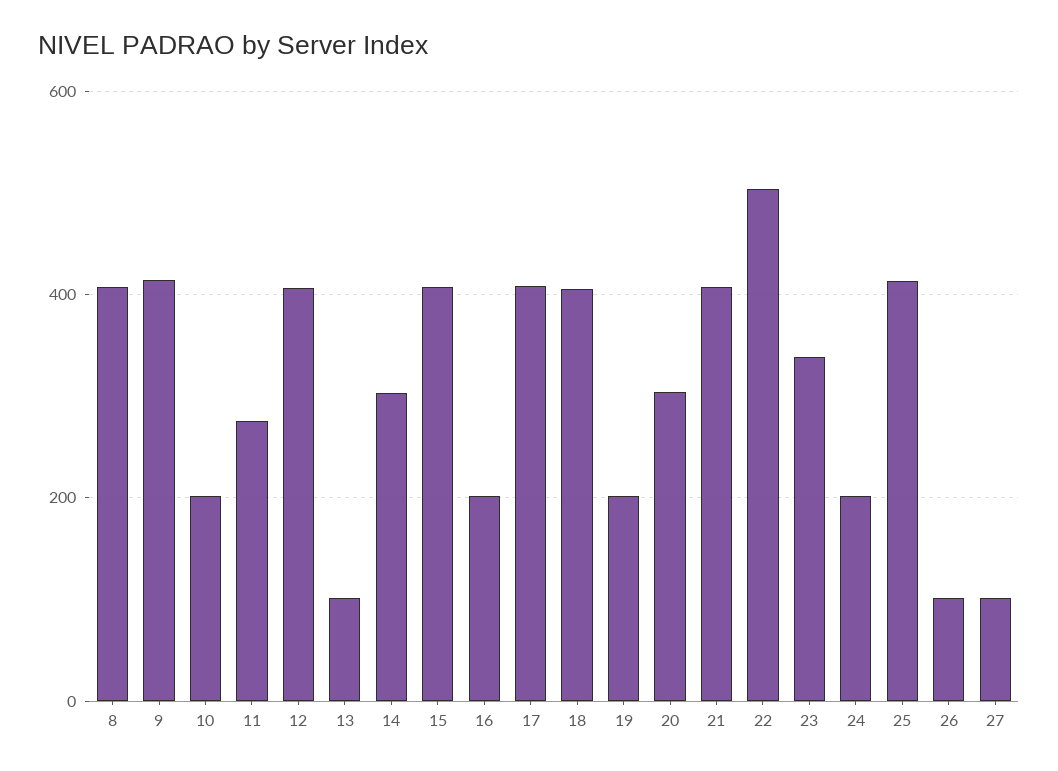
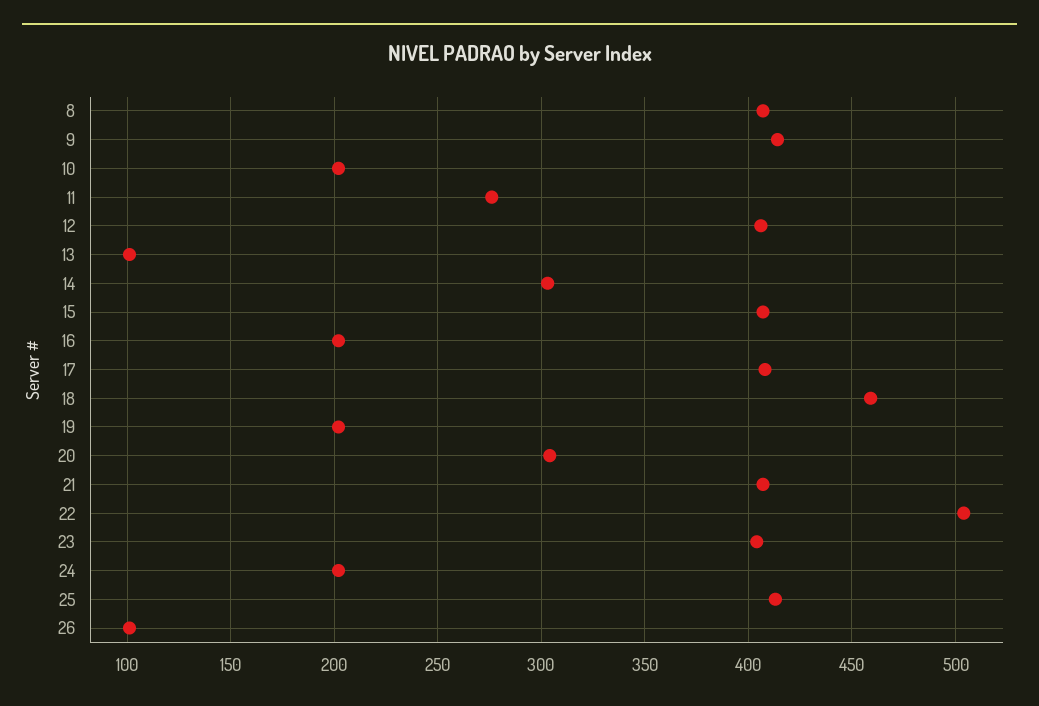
18: 400 -> 460
23: 340 -> 405
27: 100 -> none

